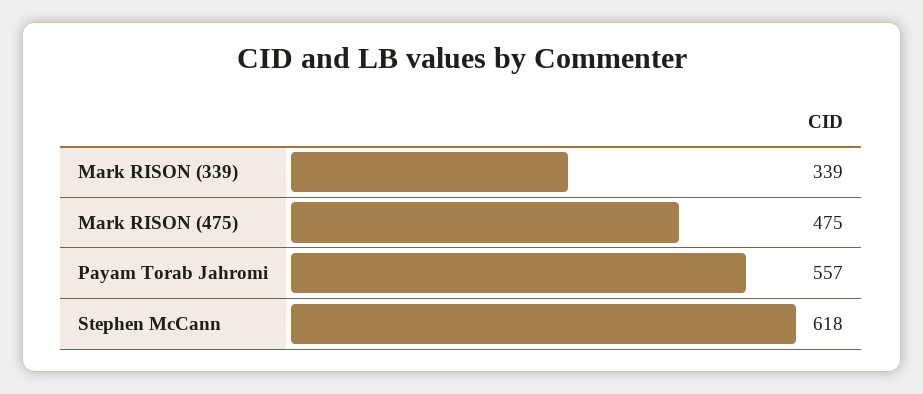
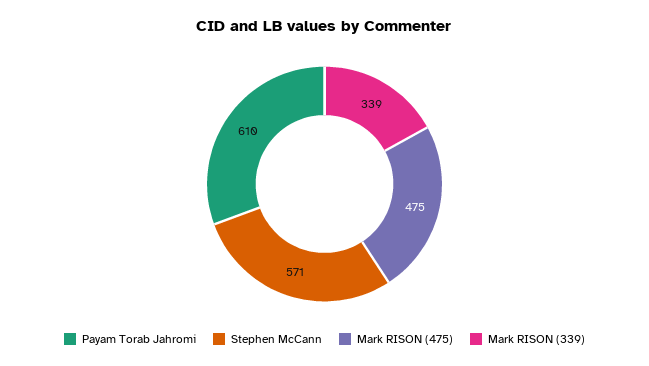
Payam Torab Jahromi: 557 -> 610
Stephen McCann: 618 -> 571

